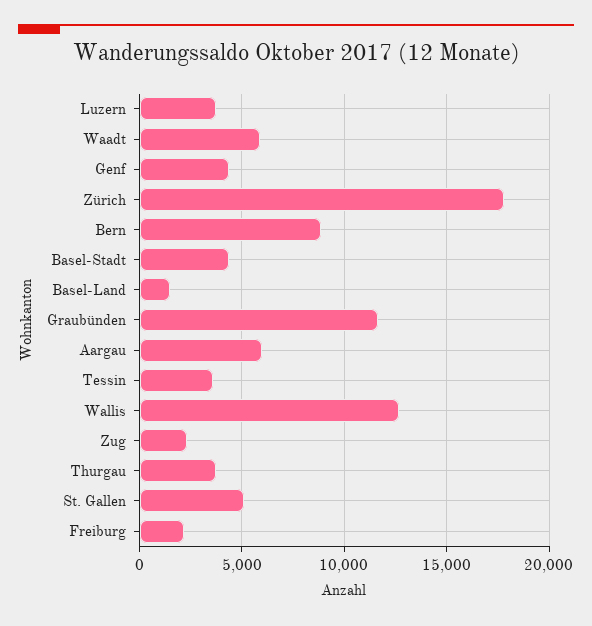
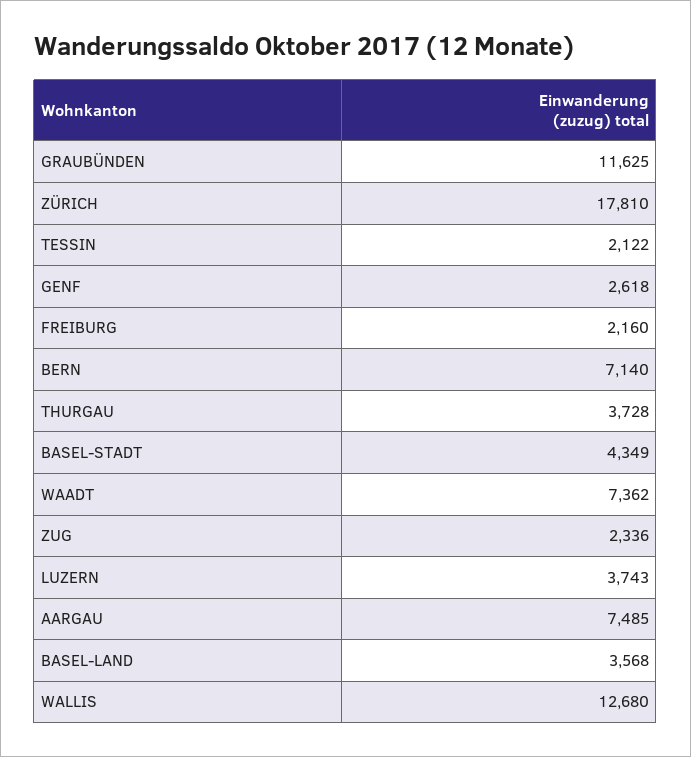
Waadt: 6000 -> 7362
Genf: 4500 -> 2618
Bern: 9000 -> 7140
Basel-Land: 1500 -> 3568
Aargau: 6000 -> 7485
Tessin: 3500 -> 2122
St. Gallen: 5000 -> none

